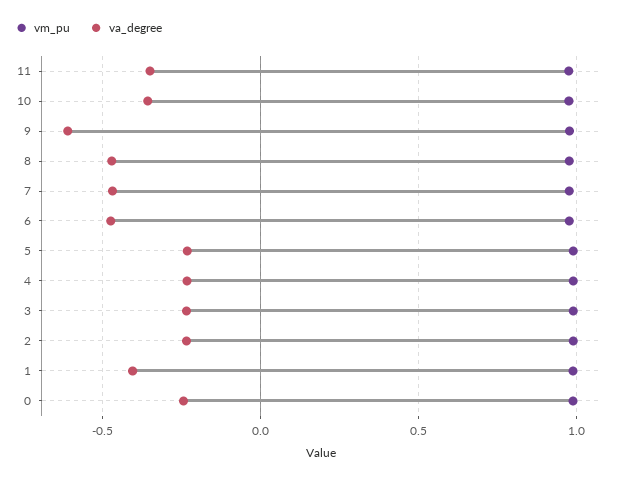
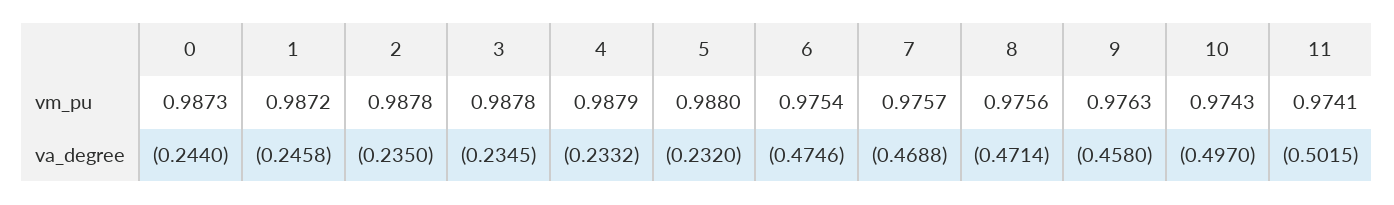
va_degree, 11: -0.35 -> -0.5015
va_degree, 10: -0.35 -> -0.497
va_degree, 9: -0.6 -> -0.458
va_degree, 1: -0.4 -> -0.2458

